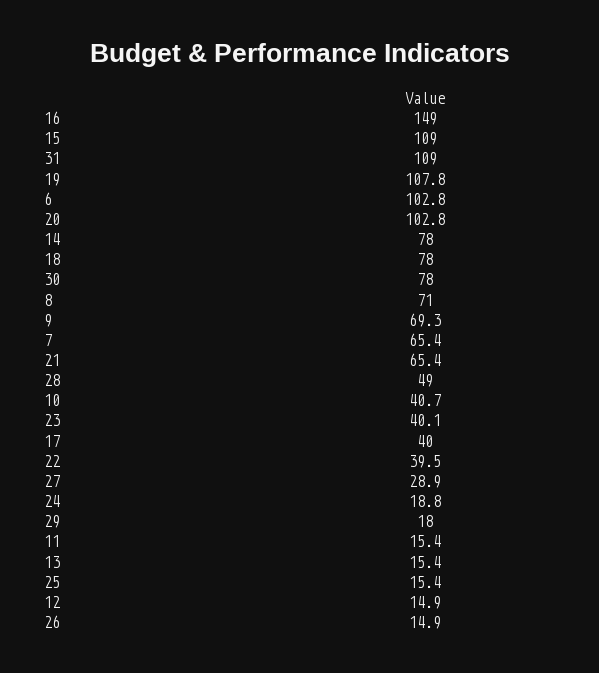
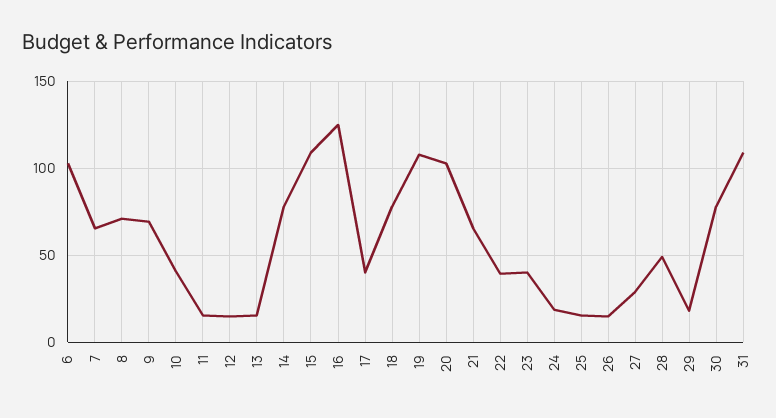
16: 149 -> 125

